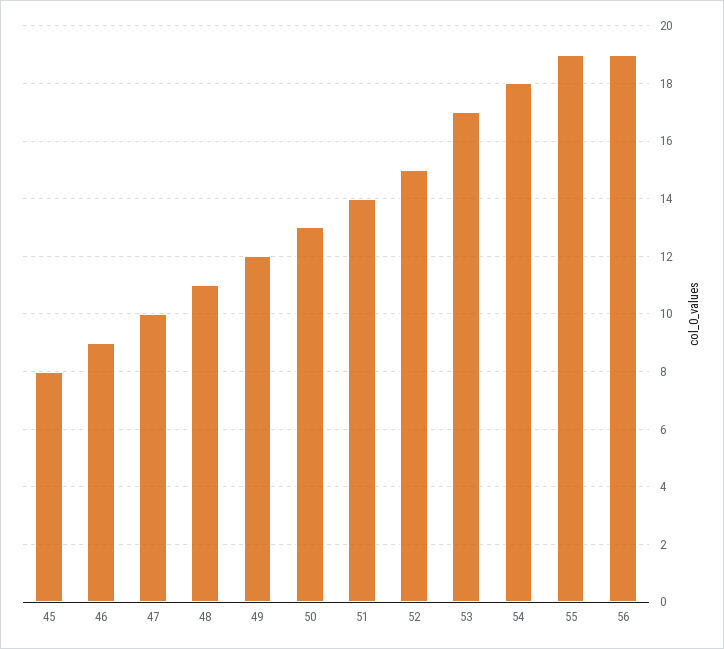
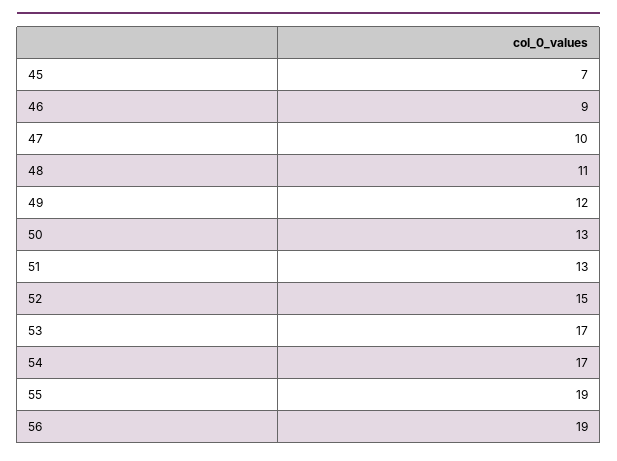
45: 8 -> 7
51: 14 -> 13
54: 18 -> 17

